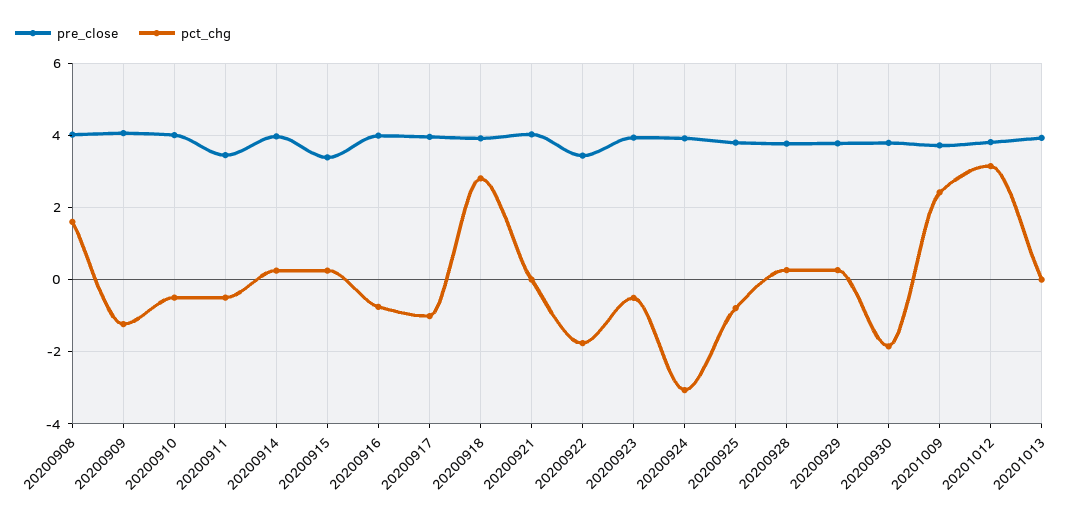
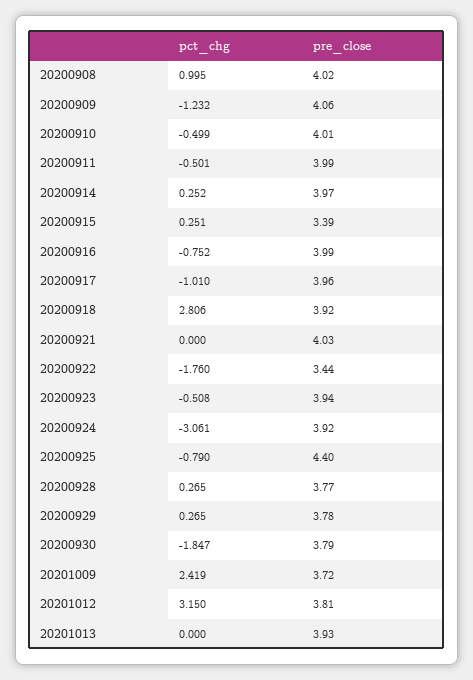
pct_chg, 20200908: 1.6 -> 0.995
pre_close, 20200911: 3.4 -> 3.99
pre_close, 20200925: 3.8 -> 4.4

